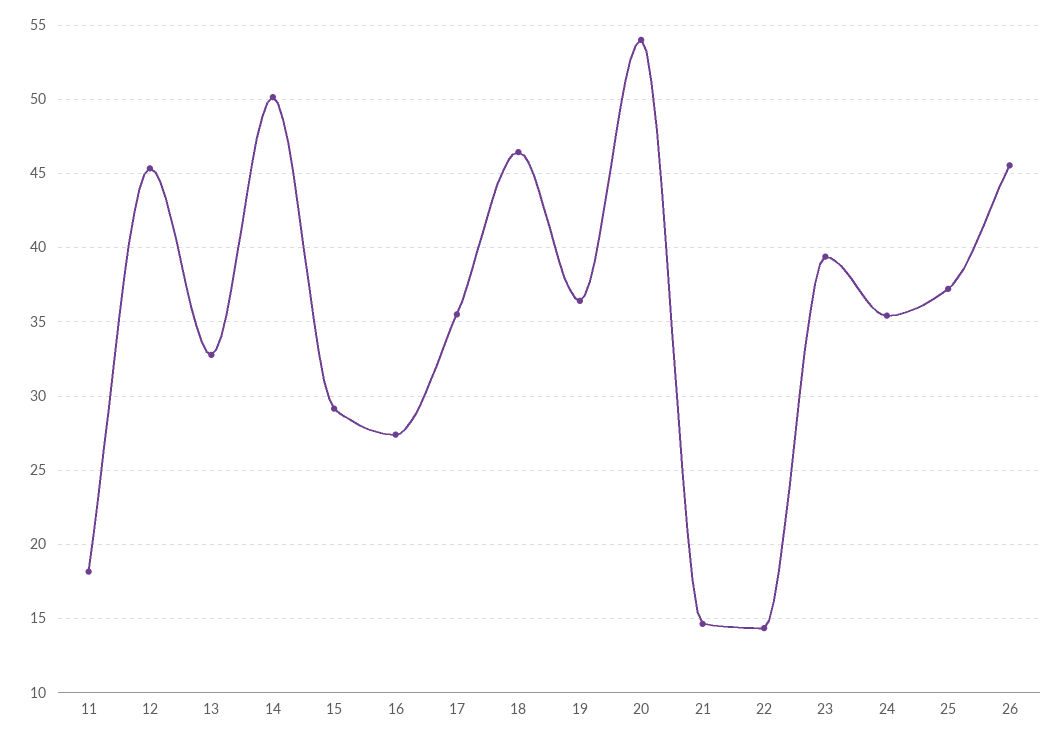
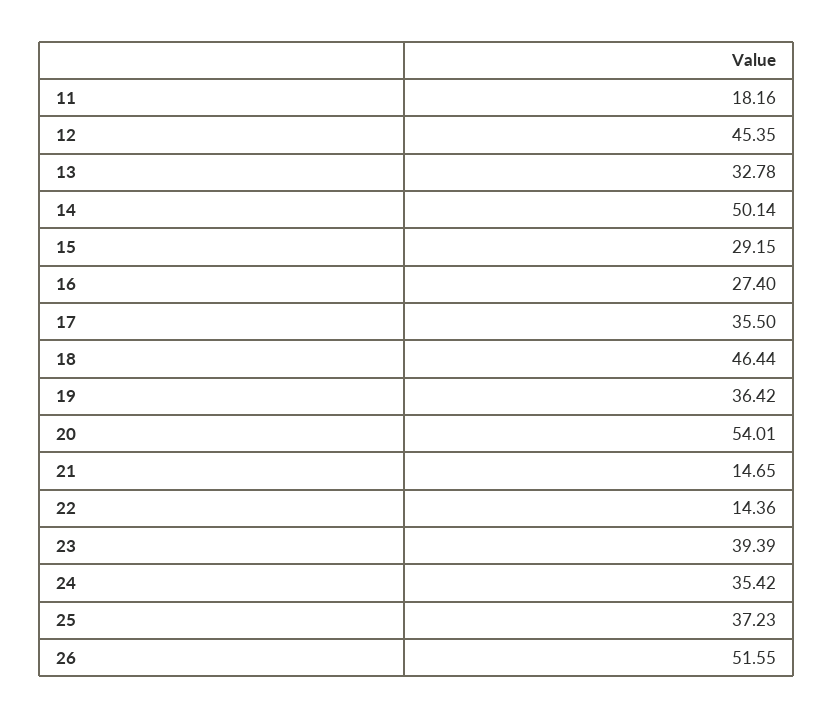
26: 45.5 -> 51.55

